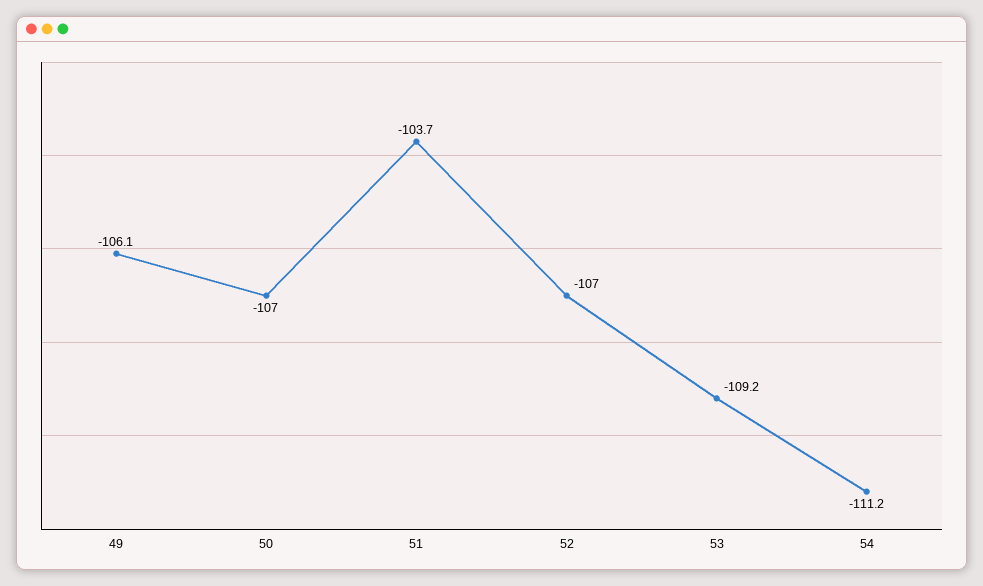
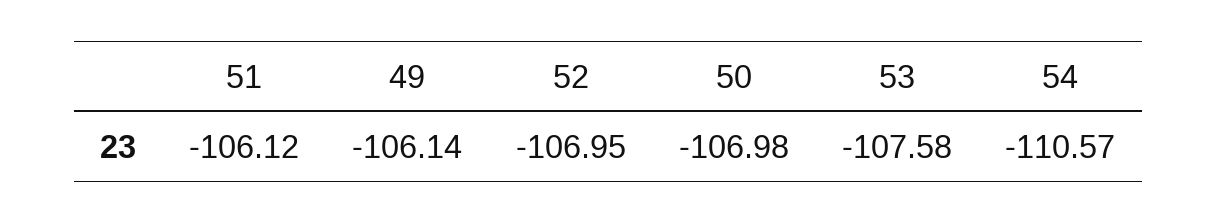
51: -103.7 -> -106.12
53: -109.2 -> -107.58
54: -111.2 -> -110.57

